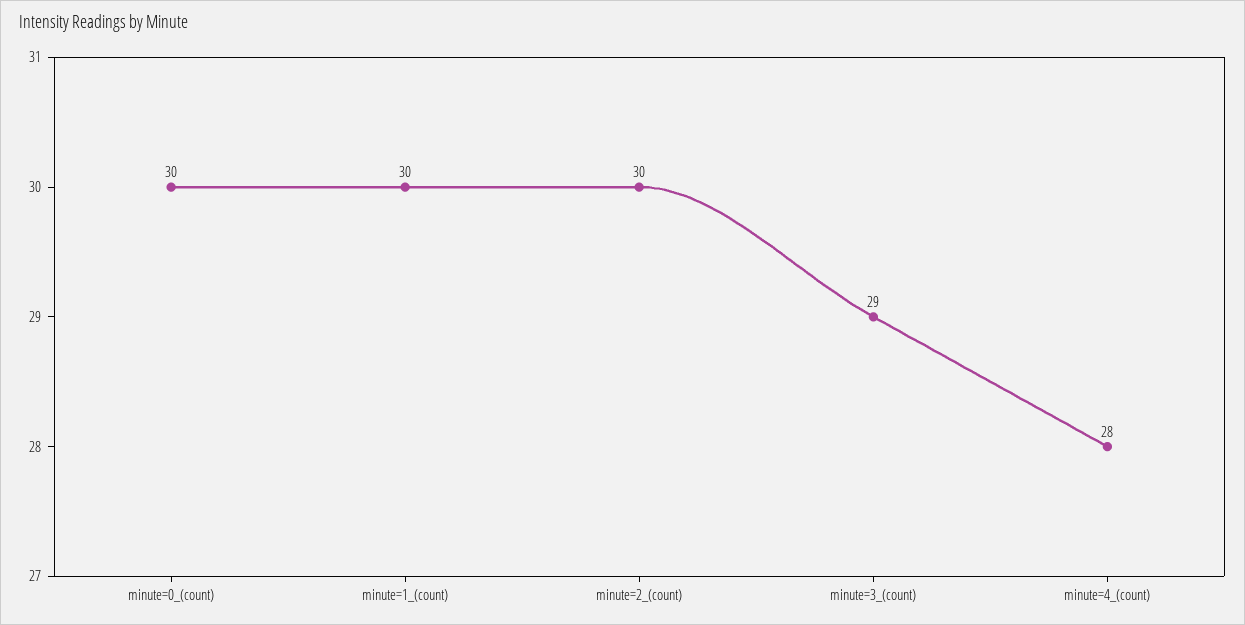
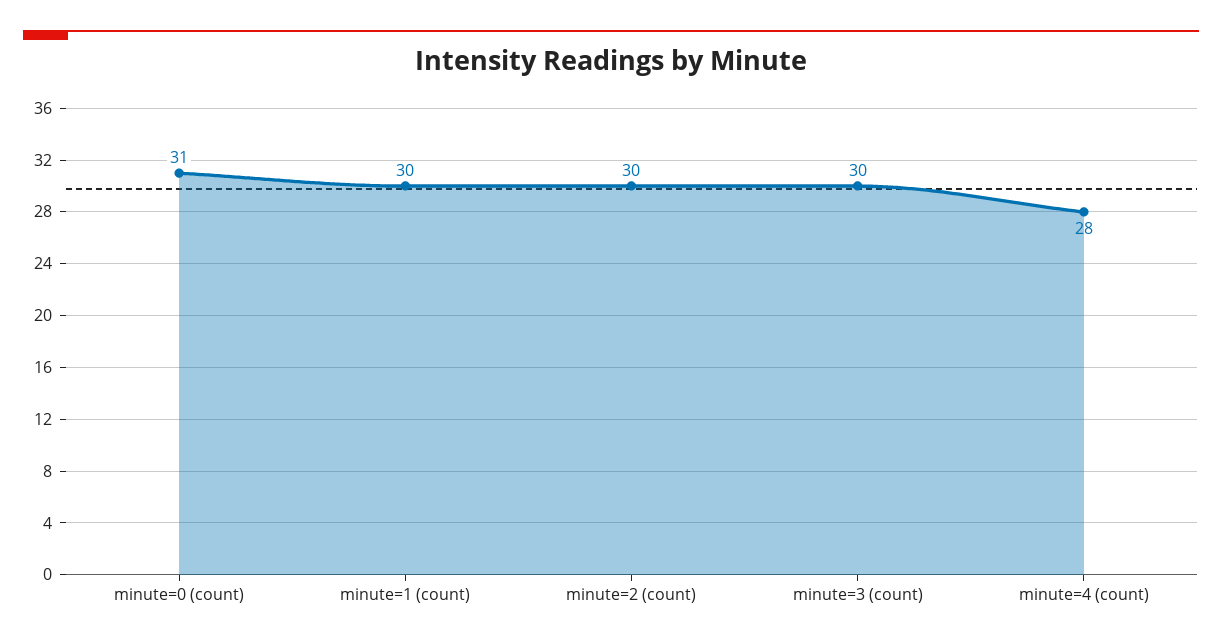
minute=0_(count): 30 -> 31
minute=3_(count): 29 -> 30

